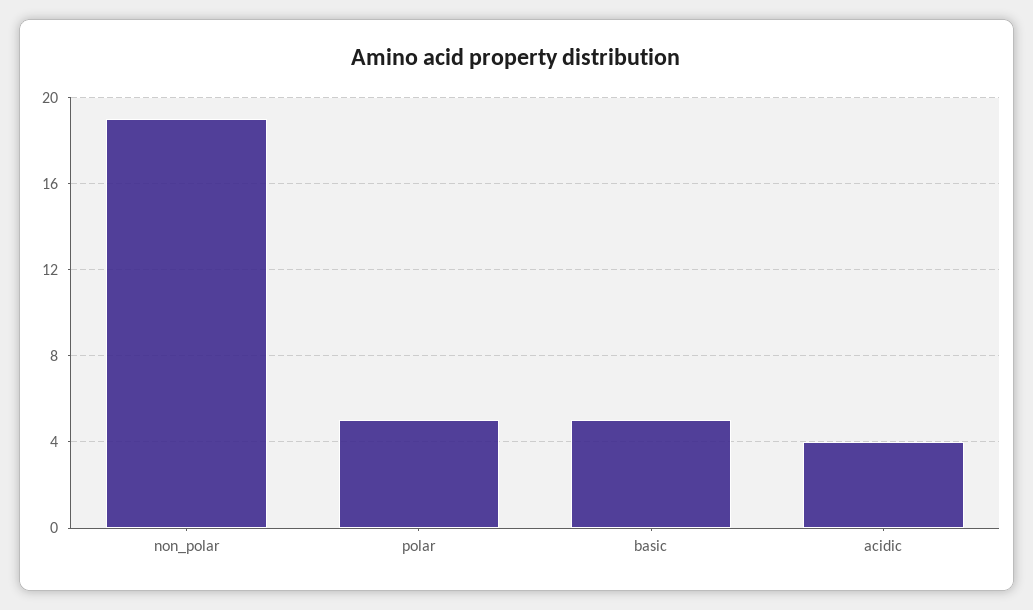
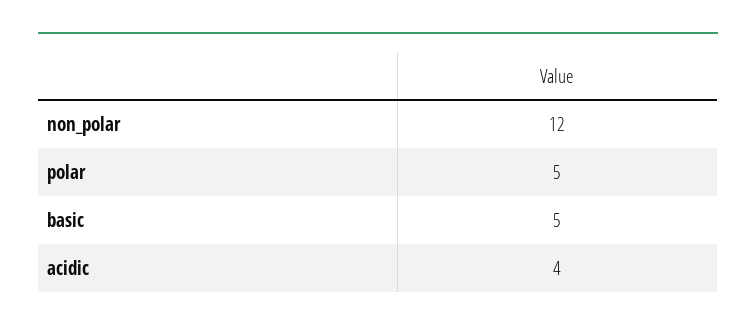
non_polar: 19 -> 12

